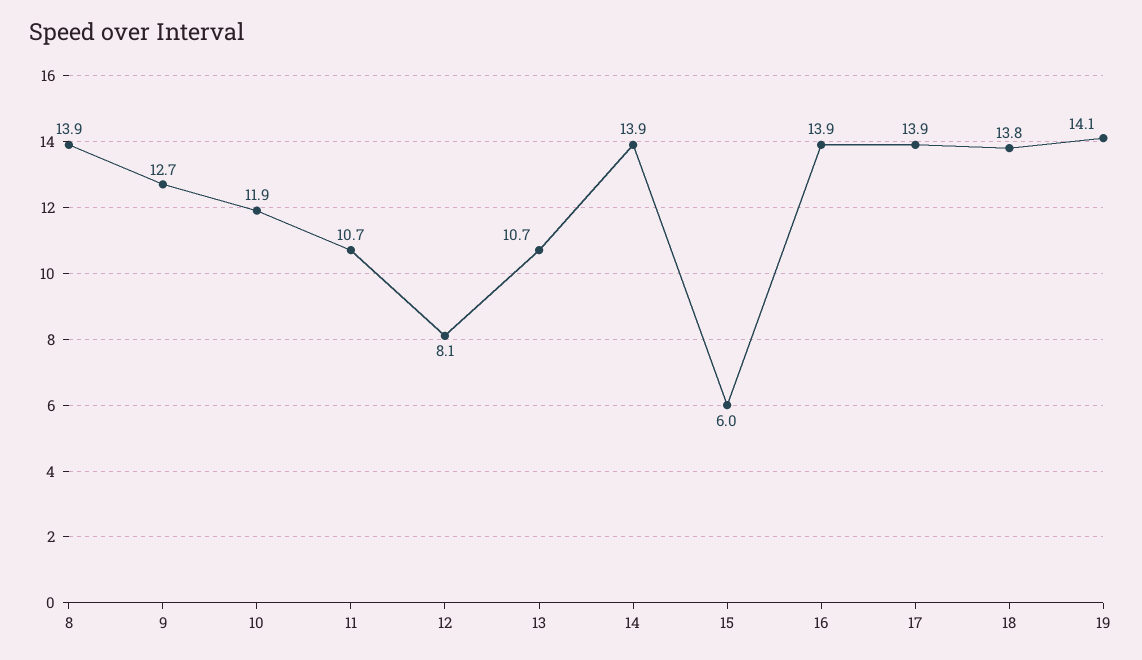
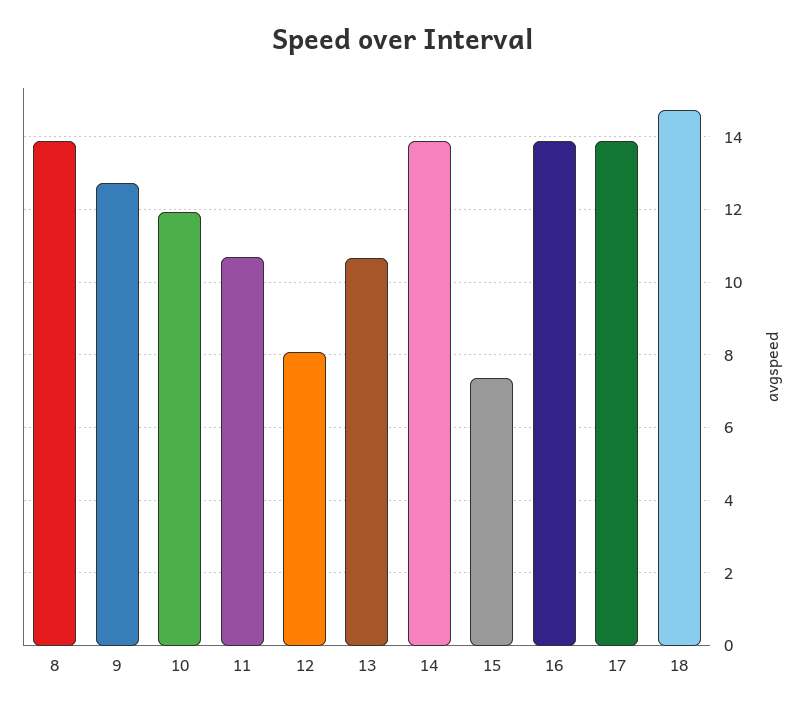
15: 6 -> 7.4
18: 13.8 -> 14.8
19: 14.1 -> none

